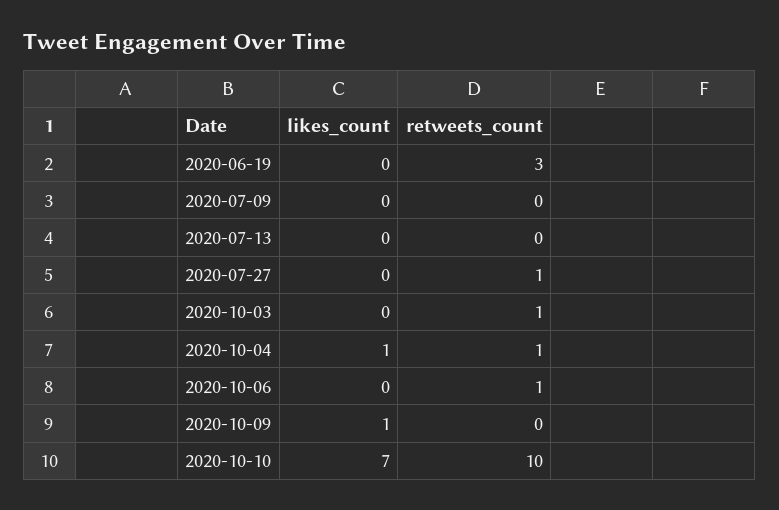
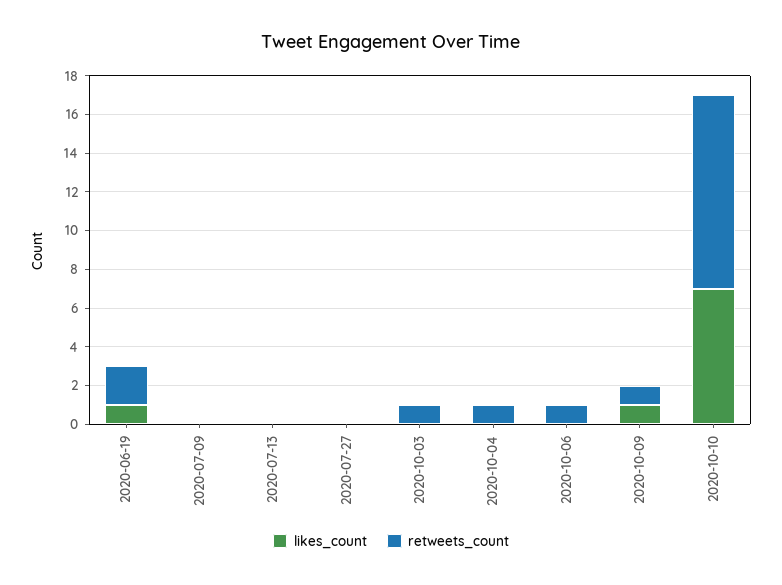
likes_count, 2020-06-19: 0 -> 1
retweets_count, 2020-06-19: 3 -> 2
retweets_count, 2020-07-27: 1 -> 0
likes_count, 2020-10-04: 1 -> 0
retweets_count, 2020-10-09: 0 -> 1

